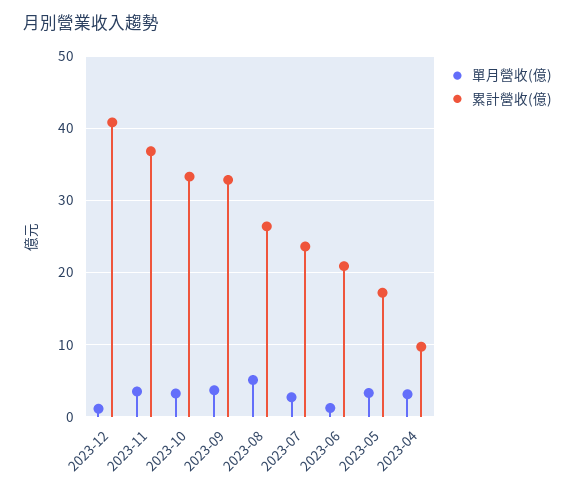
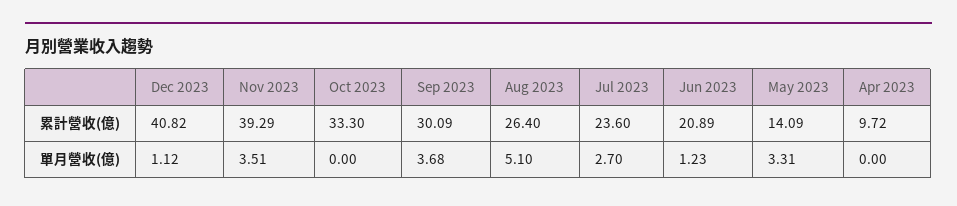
累計營收(億), 2023-11: 37 -> 39.29
單月營收(億), 2023-10: 3 -> 0
累計營收(億), 2023-09: 33 -> 30.09
累計營收(億), 2023-05: 17 -> 14.09
單月營收(億), 2023-04: 3 -> 0

